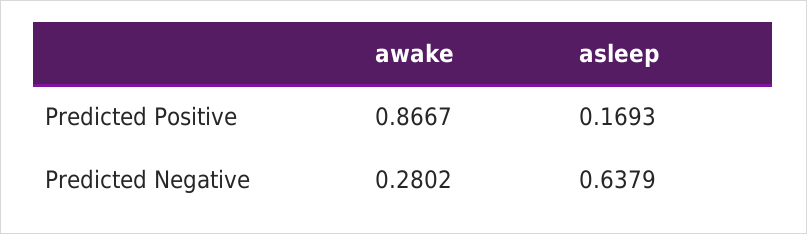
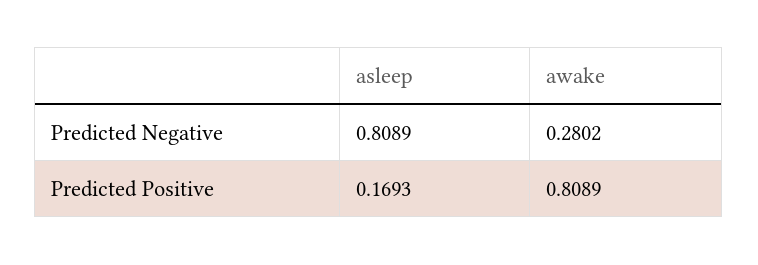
awake, Predicted Positive: 0.8667 -> 0.8089
asleep, Predicted Negative: 0.6379 -> 0.8089

